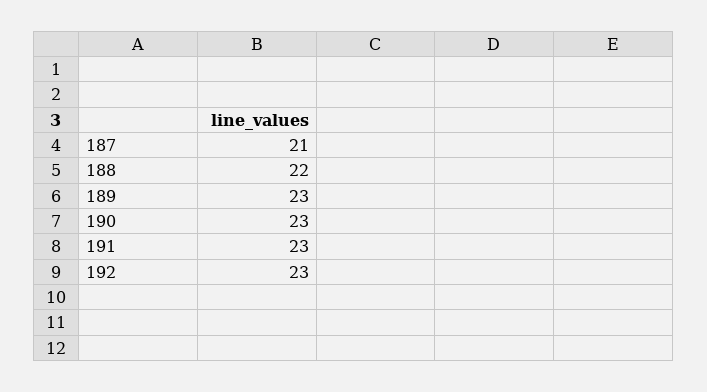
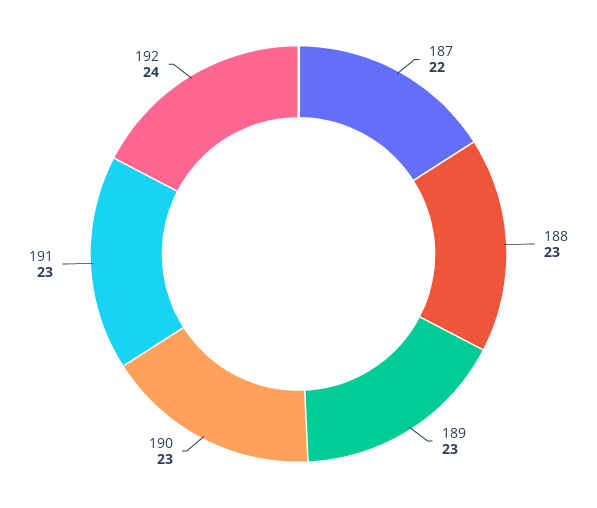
187: 21 -> 22
188: 22 -> 23
192: 23 -> 24

